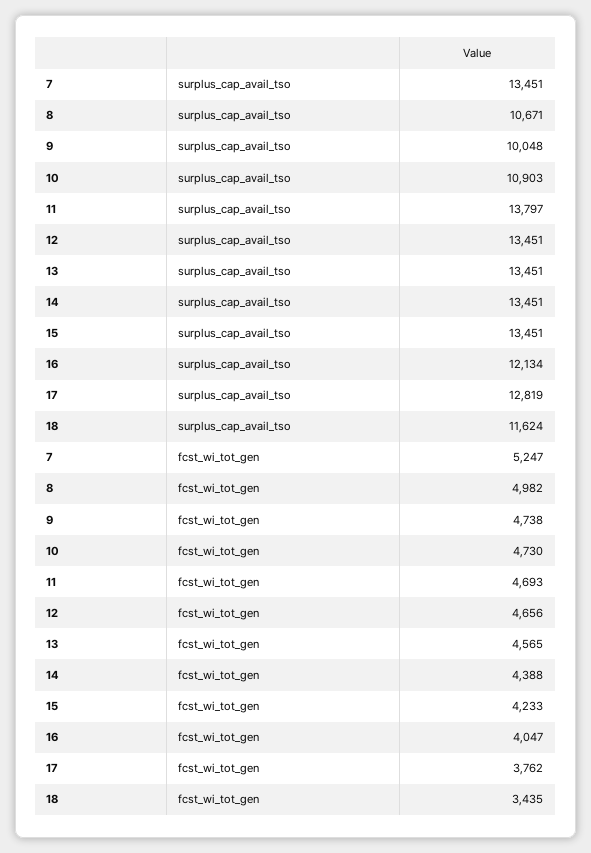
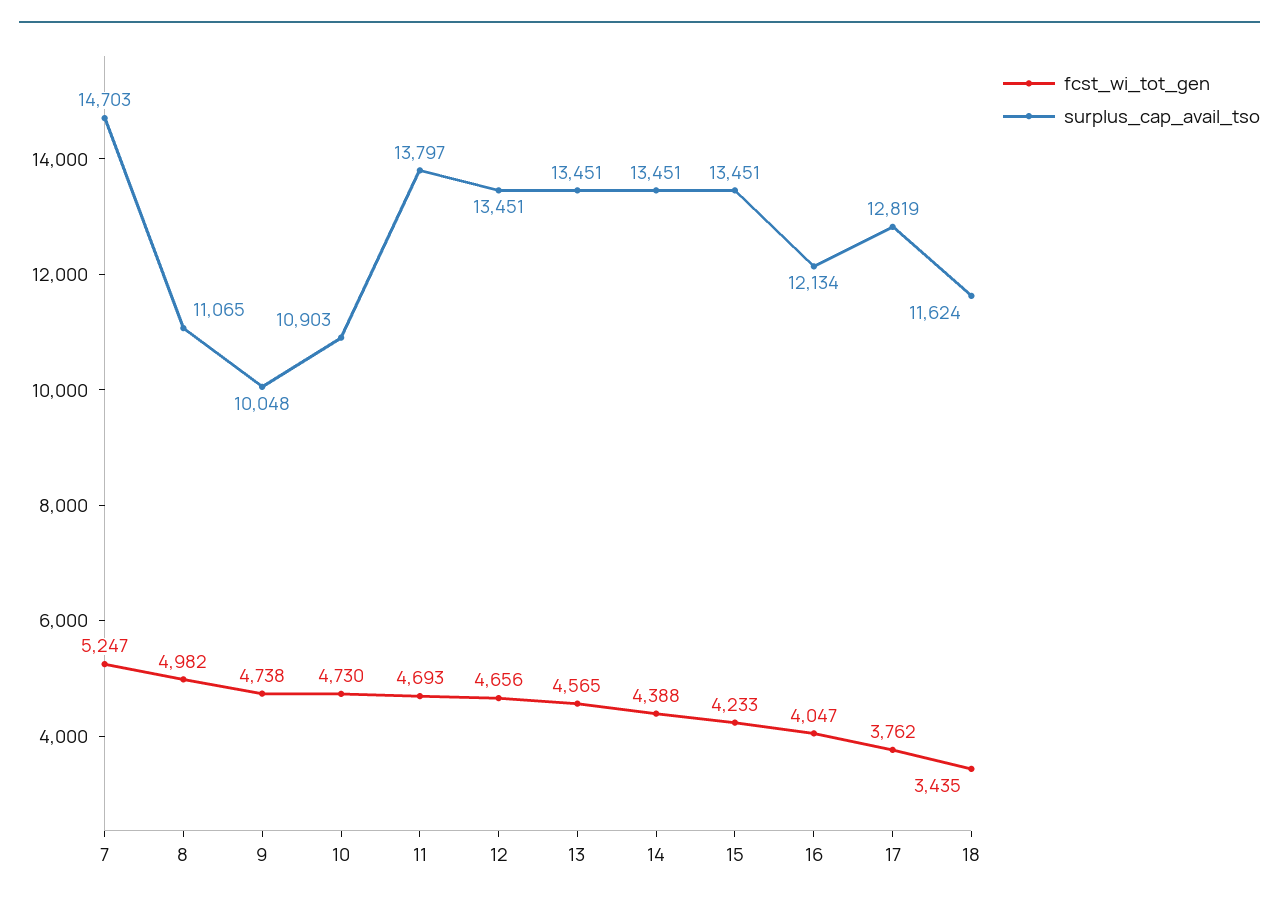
surplus_cap_avail_tso, 7: 13451 -> 14703
surplus_cap_avail_tso, 8: 10671 -> 11065

